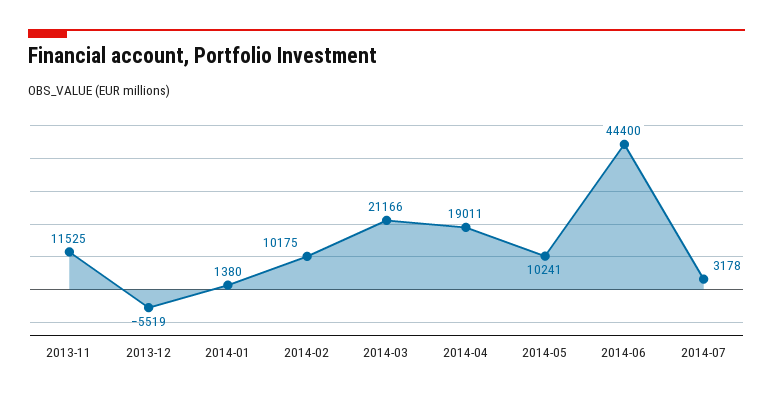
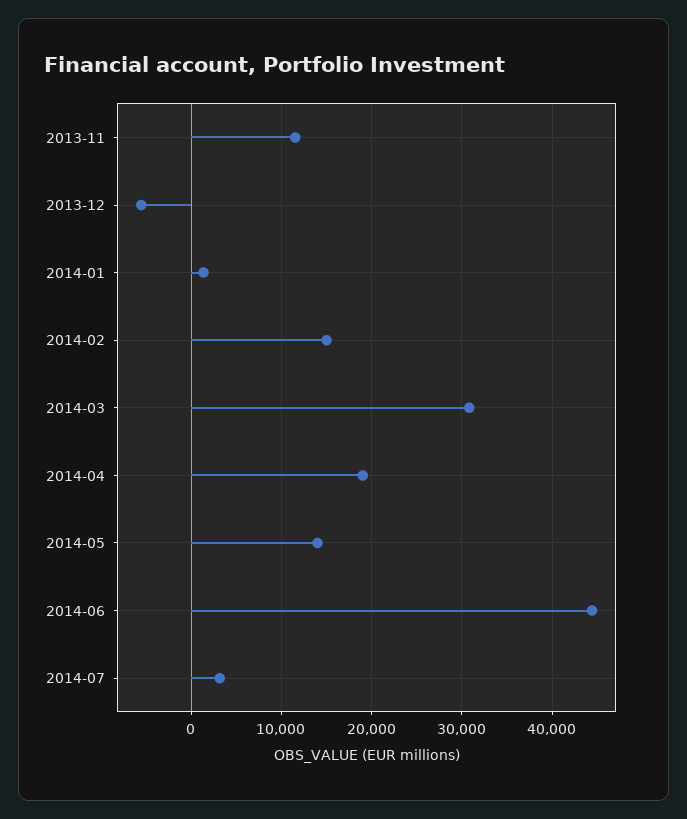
2014-02: 10175 -> 15000
2014-03: 21166 -> 31000
2014-05: 10241 -> 14000

